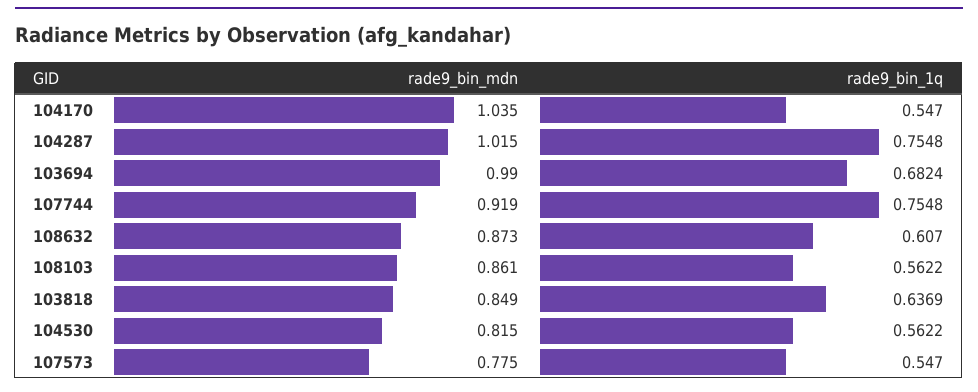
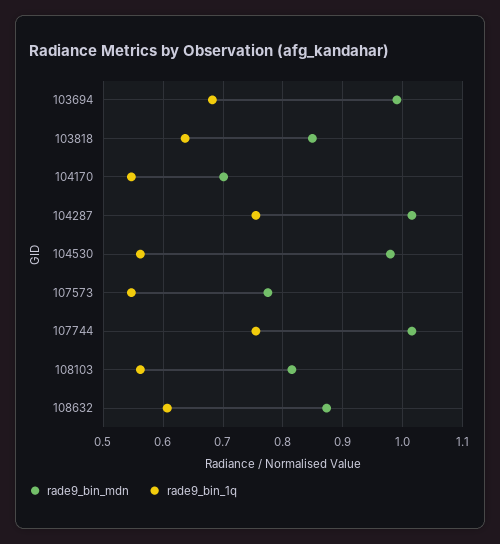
rade9_bin_mdn, 104170: 1.035 -> 0.7
rade9_bin_mdn, 107744: 0.919 -> 1.02
rade9_bin_mdn, 108103: 0.861 -> 0.82
rade9_bin_mdn, 104530: 0.815 -> 0.98

